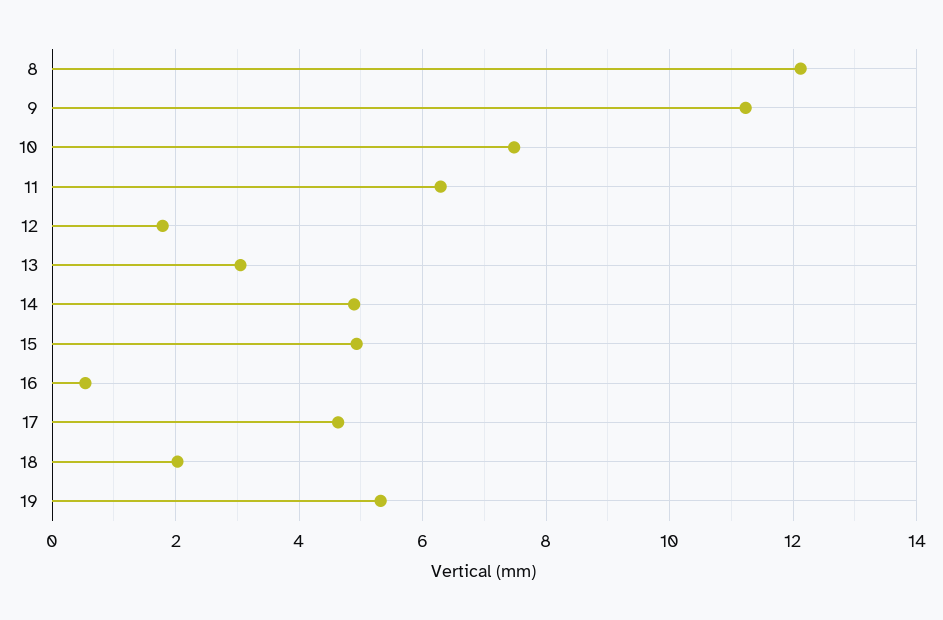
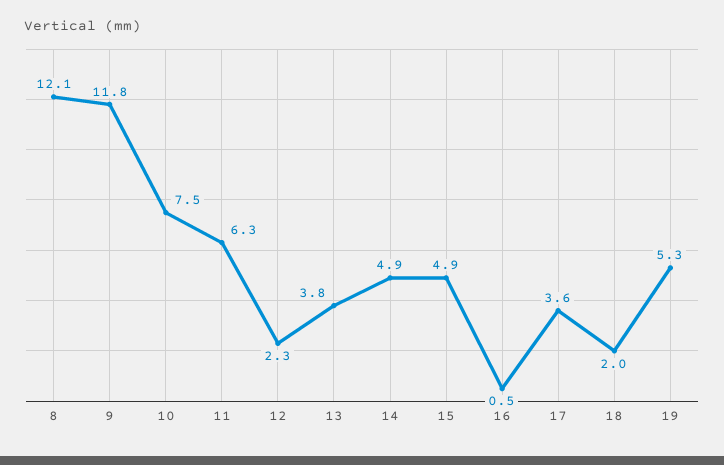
9: 11.2 -> 11.8
12: 1.8 -> 2.3
13: 3 -> 3.8
17: 4.6 -> 3.6

